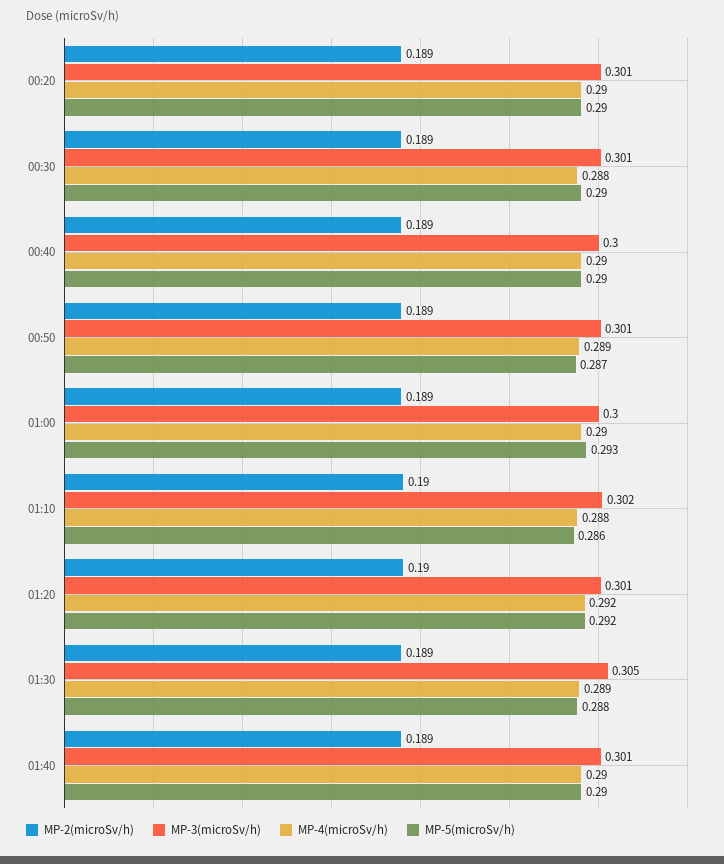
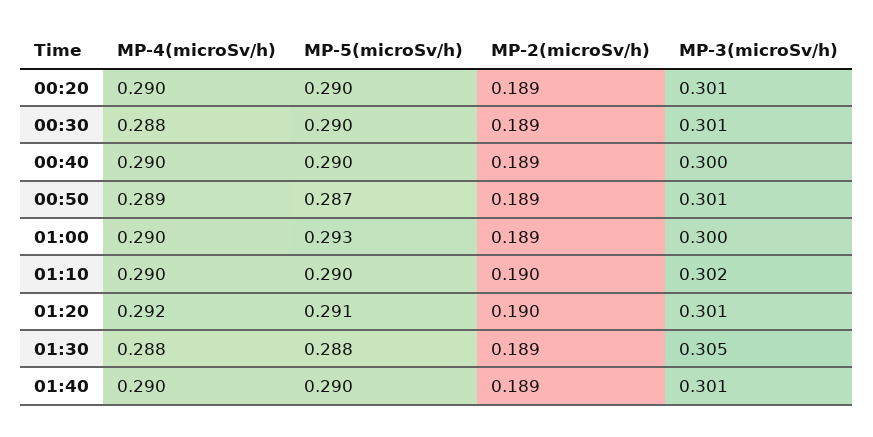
MP-4(microSv/h), 01:10: 0.288 -> 0.29
MP-5(microSv/h), 01:10: 0.286 -> 0.29
MP-5(microSv/h), 01:20: 0.292 -> 0.291
MP-4(microSv/h), 01:30: 0.289 -> 0.288

